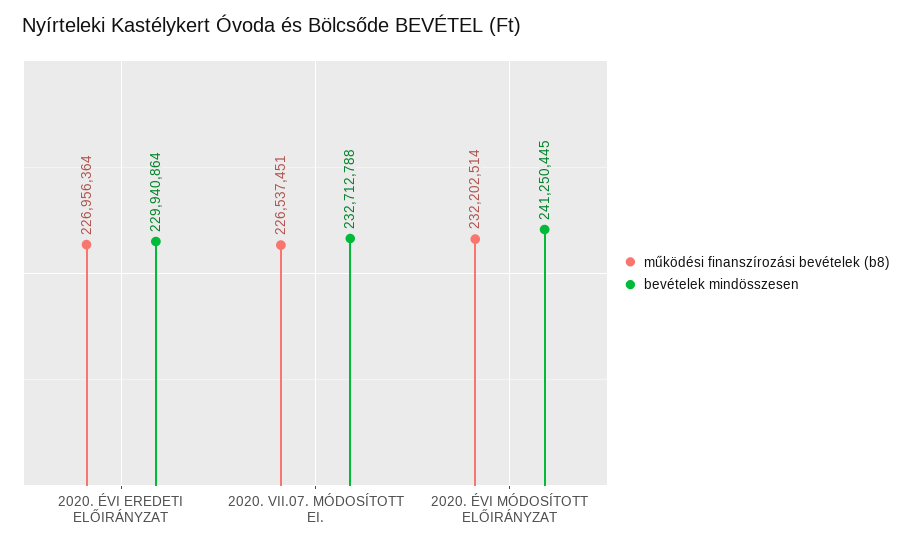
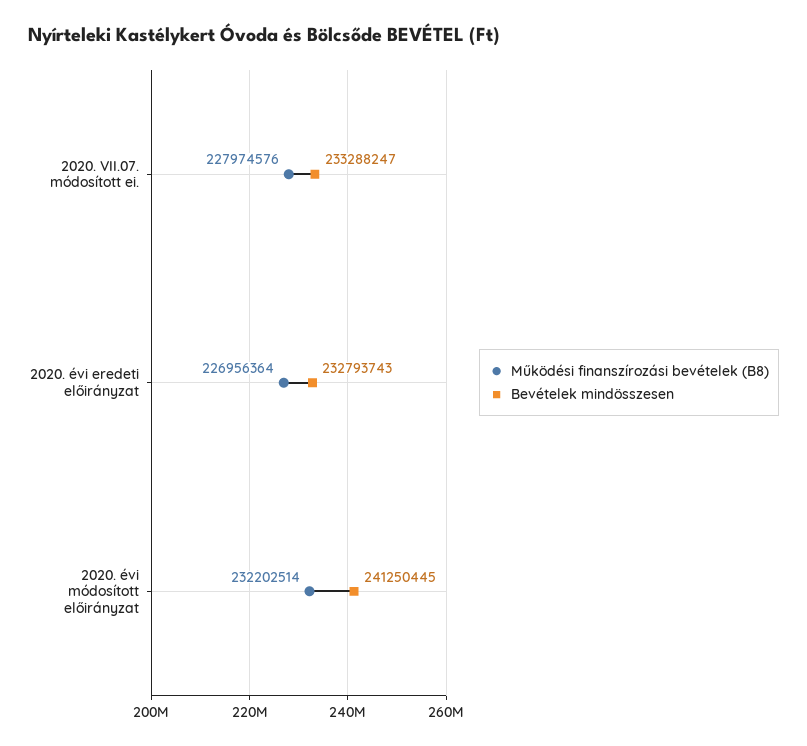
bevételek mindösszesen, 2020. ÉVI EREDETI ELŐIRÁNYZAT: 229940864 -> 232793743
működési finanszírozási bevételek (b8), 2020. VII.07. MÓDOSÍTOTT EI.: 226537451 -> 227974576
bevételek mindösszesen, 2020. VII.07. MÓDOSÍTOTT EI.: 232712788 -> 233288247

